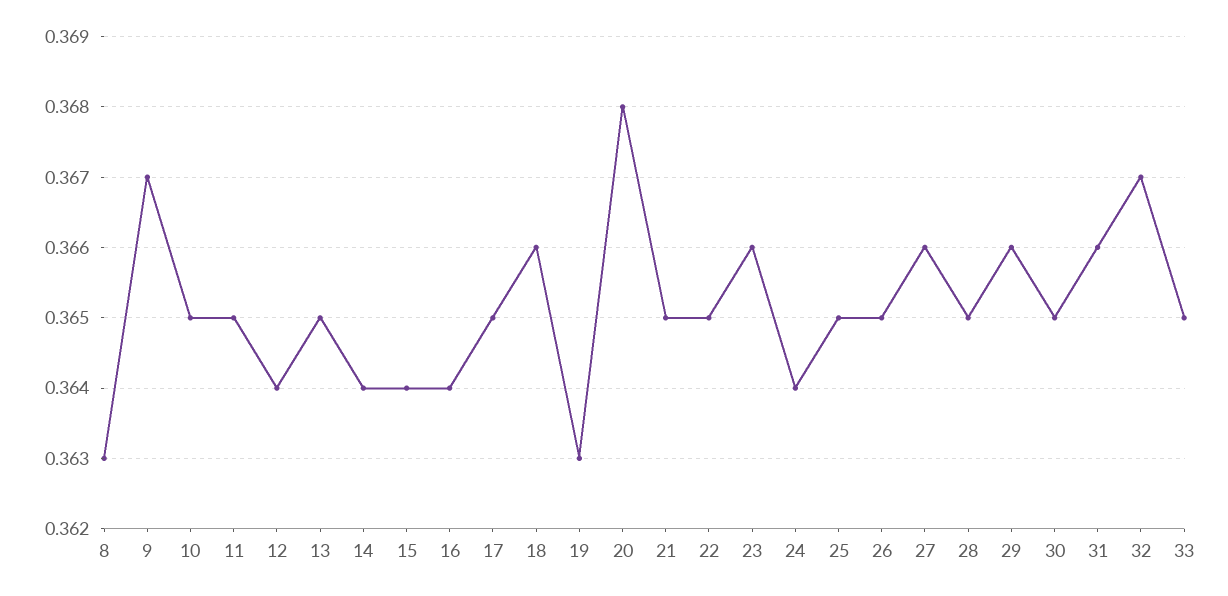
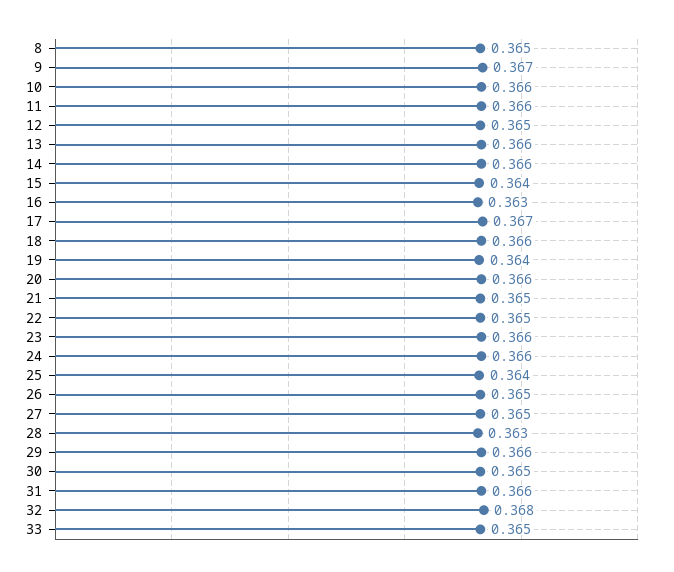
8: 0.363 -> 0.365
10: 0.365 -> 0.366
11: 0.365 -> 0.366
12: 0.364 -> 0.365
13: 0.365 -> 0.366
14: 0.364 -> 0.366
16: 0.364 -> 0.363
17: 0.365 -> 0.367
19: 0.363 -> 0.364
20: 0.368 -> 0.366
24: 0.364 -> 0.366
25: 0.365 -> 0.364
27: 0.366 -> 0.365
28: 0.365 -> 0.363
32: 0.367 -> 0.368

